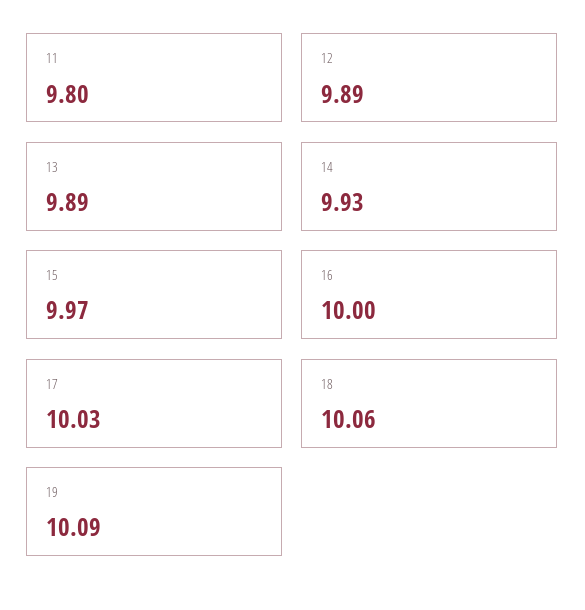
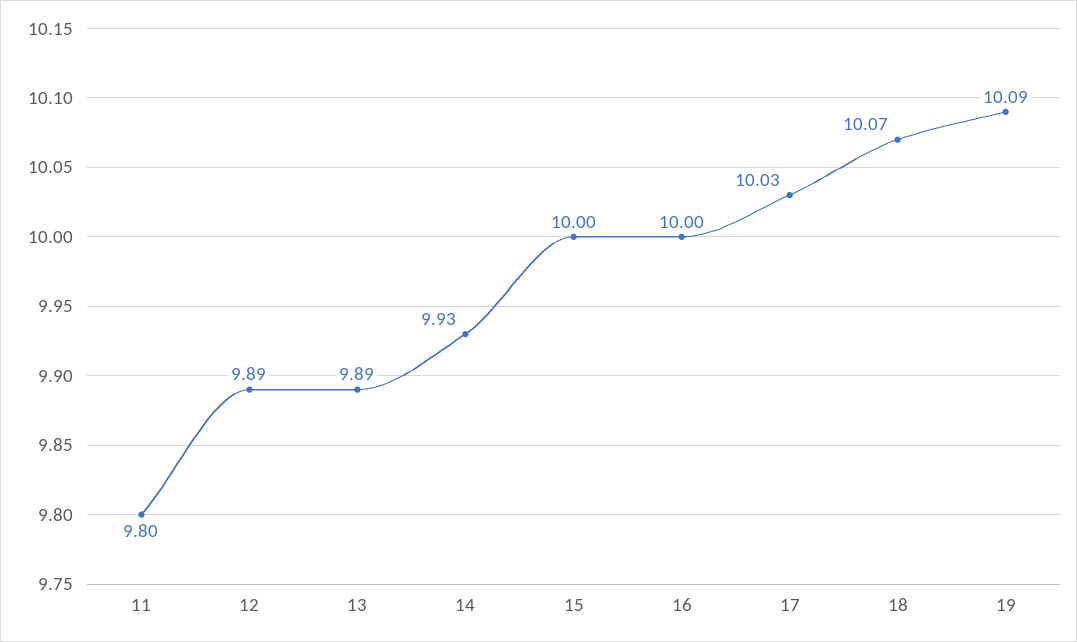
15: 9.97 -> 10
18: 10.06 -> 10.07

